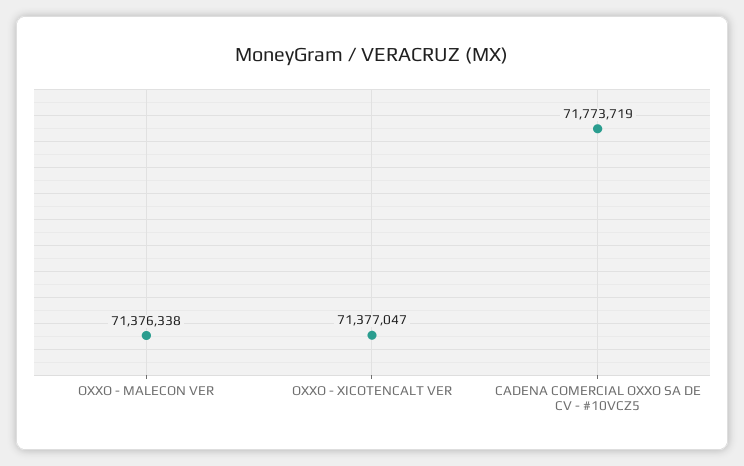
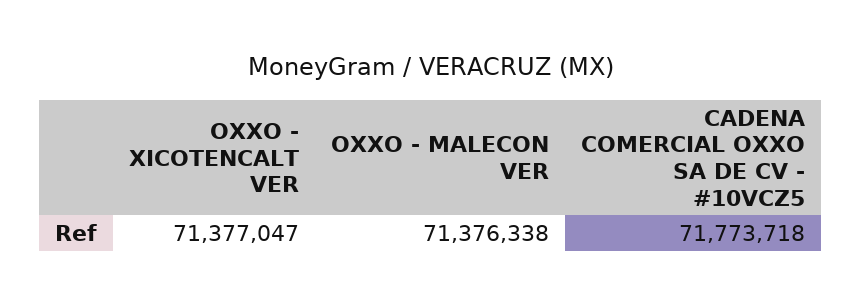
CADENA COMERCIAL OXXO SA DE CV - #10VCZ5: 71773719 -> 71773718

